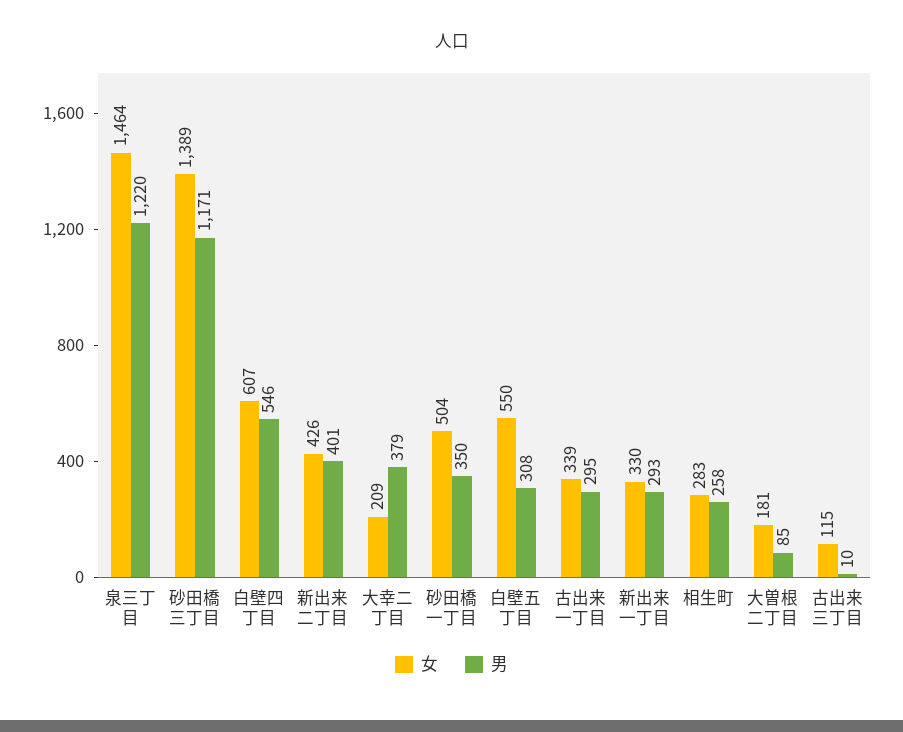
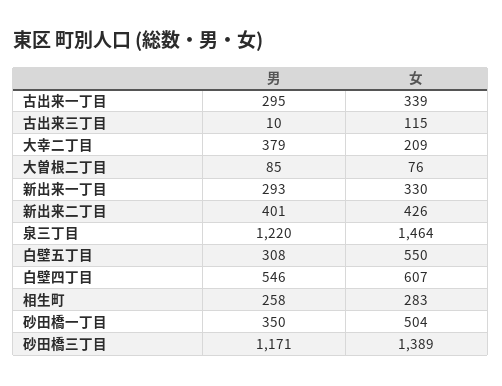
女, 大曽根二丁目: 181 -> 76

